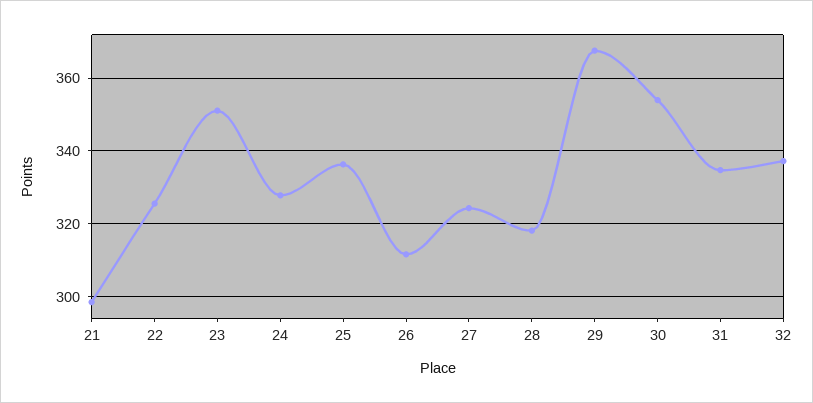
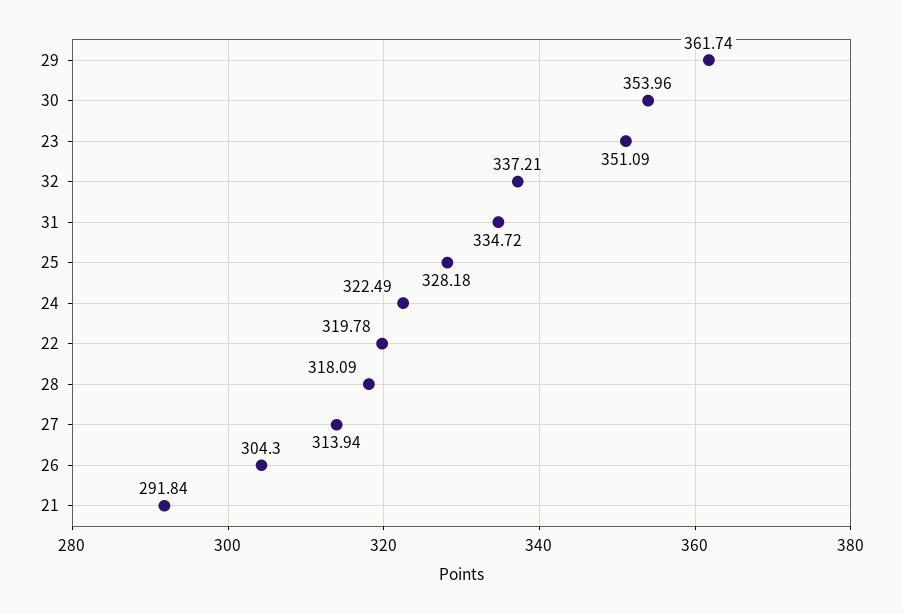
21: 298 -> 291.84
22: 326 -> 319.78
24: 328 -> 322.49
25: 336 -> 328.18
26: 312 -> 304.3
27: 324 -> 313.94
29: 368 -> 361.74

